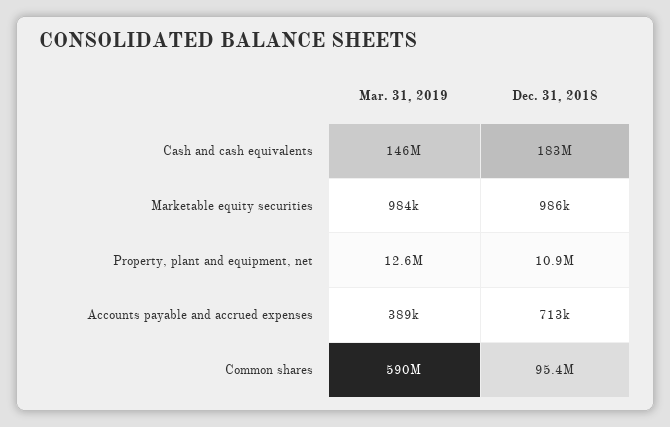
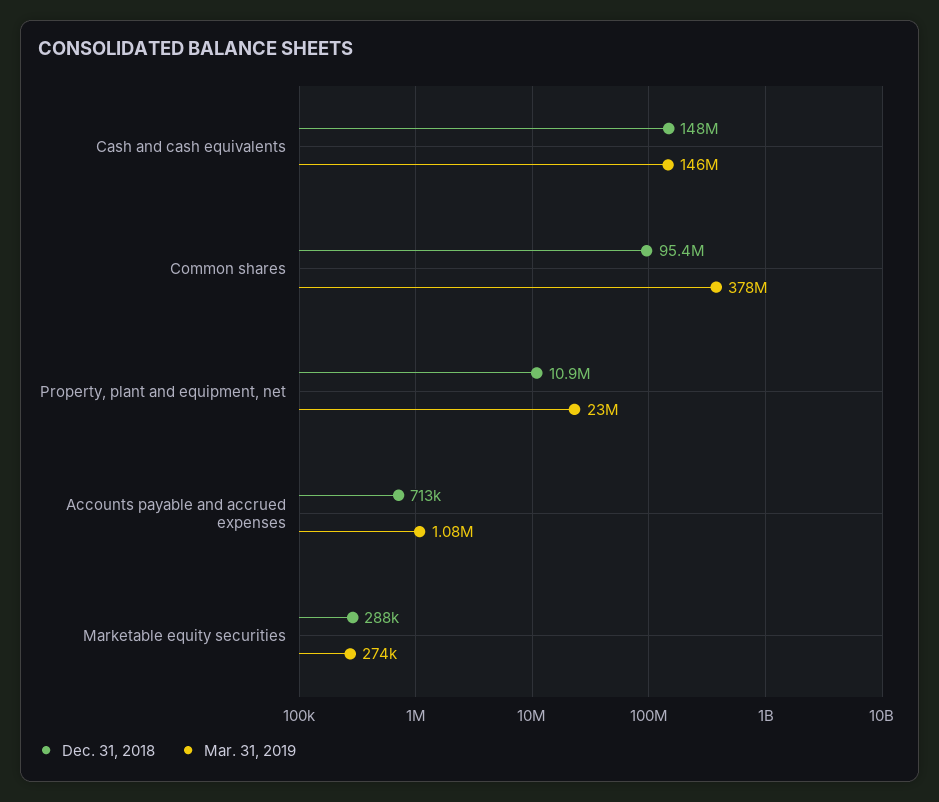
Dec. 31, 2018, Cash and cash equivalents: 183000000 -> 148000000
Mar. 31, 2019, Marketable equity securities: 984000 -> 274000
Dec. 31, 2018, Marketable equity securities: 986000 -> 288000
Mar. 31, 2019, Property, plant and equipment, net: 12600000 -> 23000000
Mar. 31, 2019, Accounts payable and accrued expenses: 389000 -> 1080000
Mar. 31, 2019, Common shares: 590000000 -> 378000000

